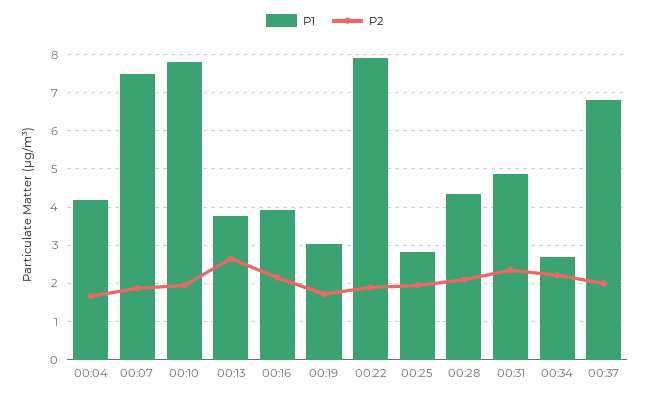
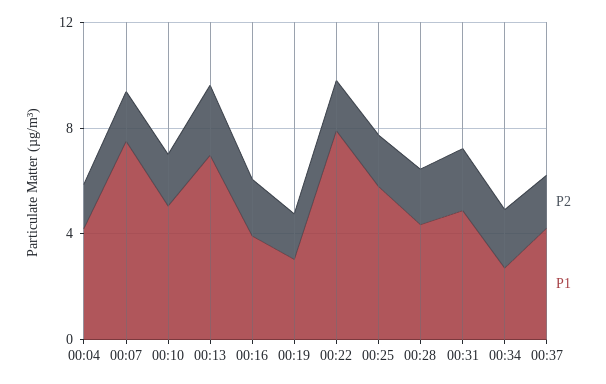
P1, 00:10: 7.8 -> 5
P1, 00:13: 3.8 -> 7
P1, 00:25: 2.8 -> 6
P1, 00:37: 6.8 -> 4

